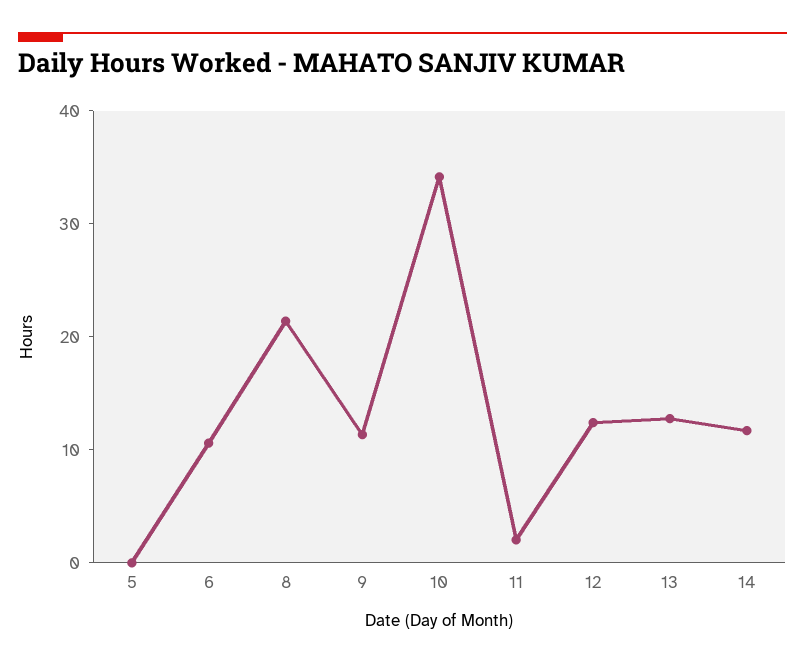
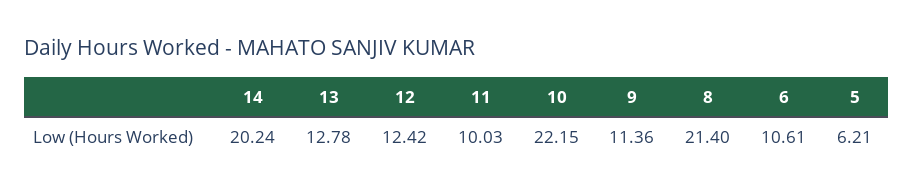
5: 0 -> 6.21
10: 34 -> 22.15
11: 2 -> 10.03
14: 12 -> 20.24

